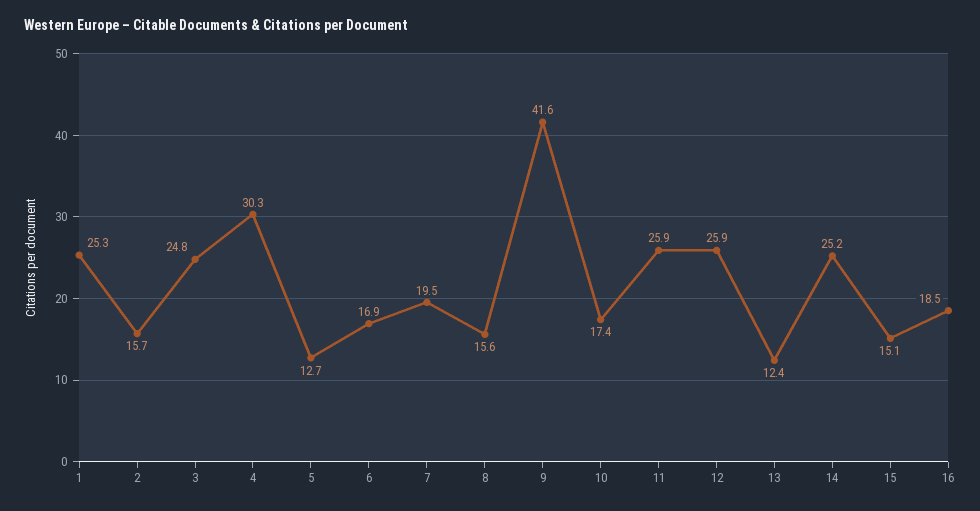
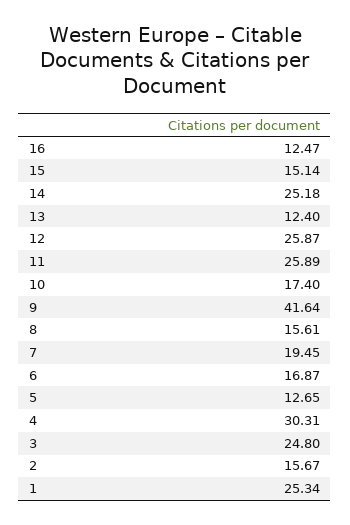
16: 18.5 -> 12.47

